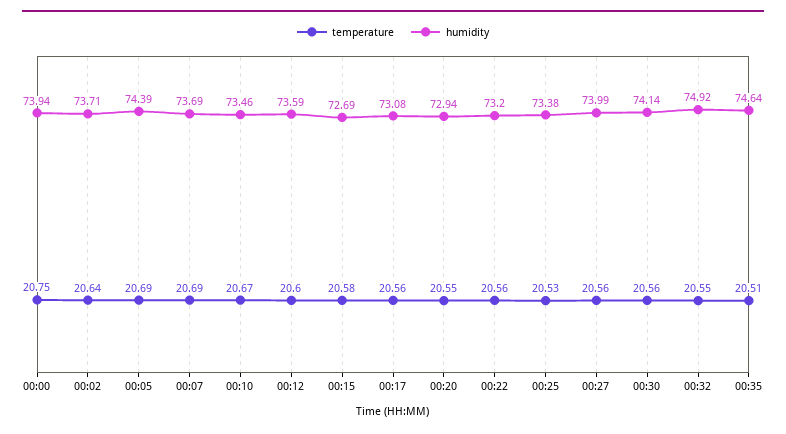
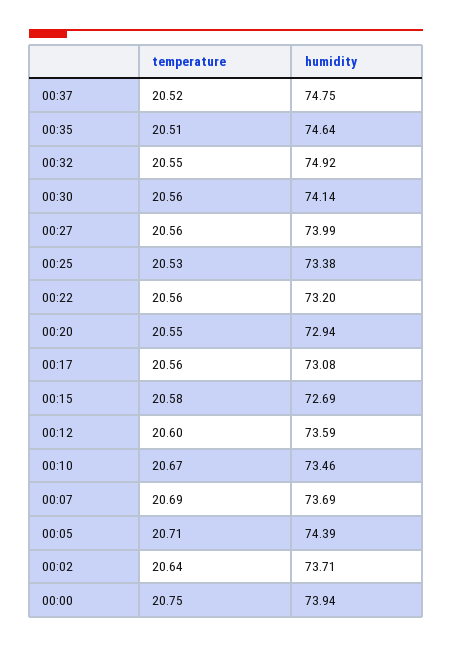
temperature, 00:05: 20.69 -> 20.71
temperature, 00:37: none -> 20.52
humidity, 00:37: none -> 74.75

